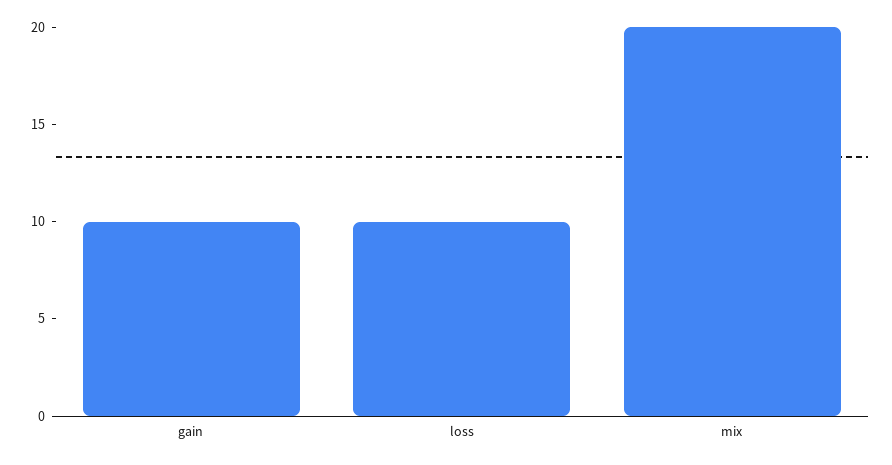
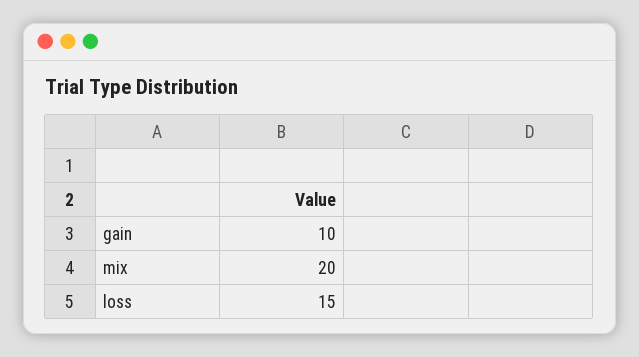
loss: 10 -> 15

